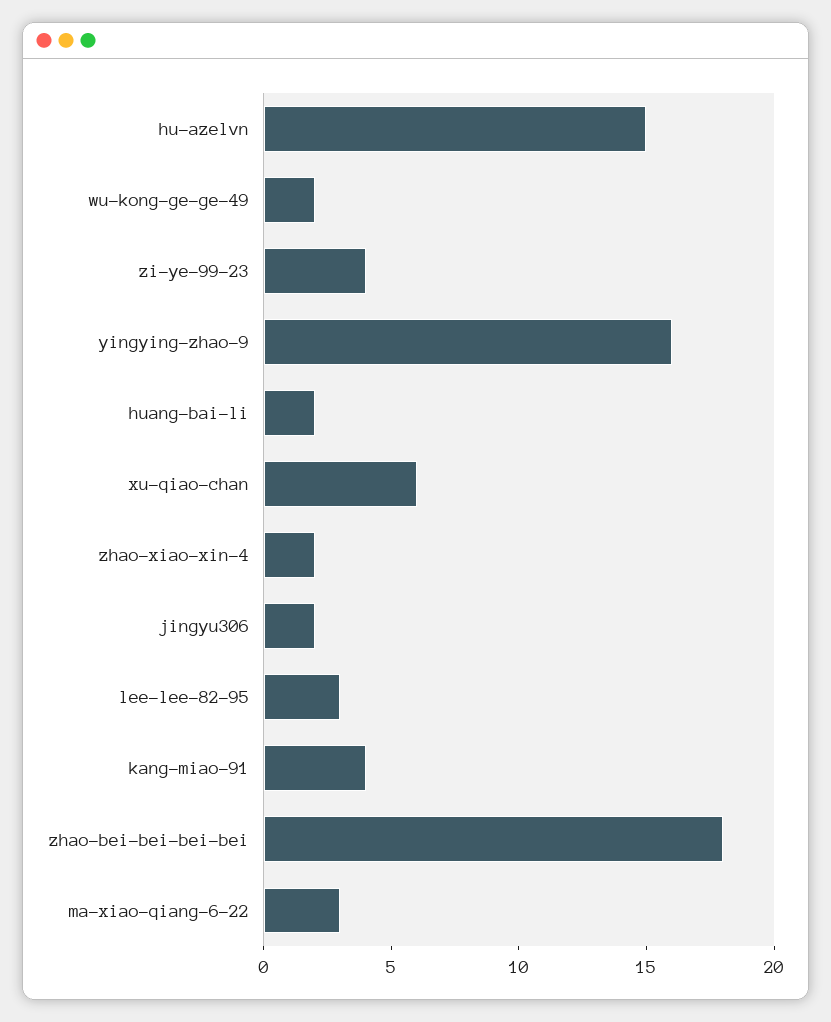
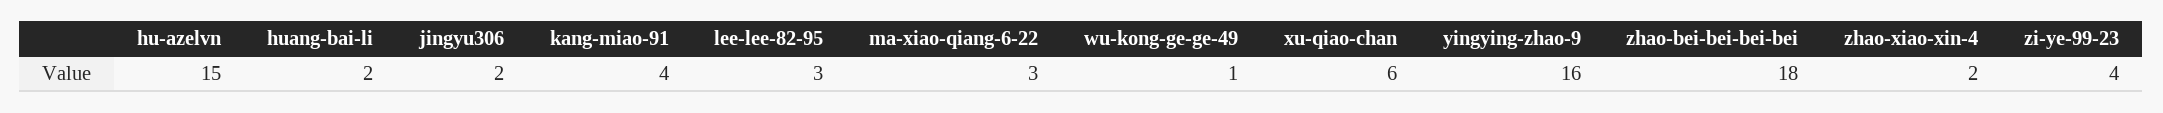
wu-kong-ge-ge-49: 2 -> 1

